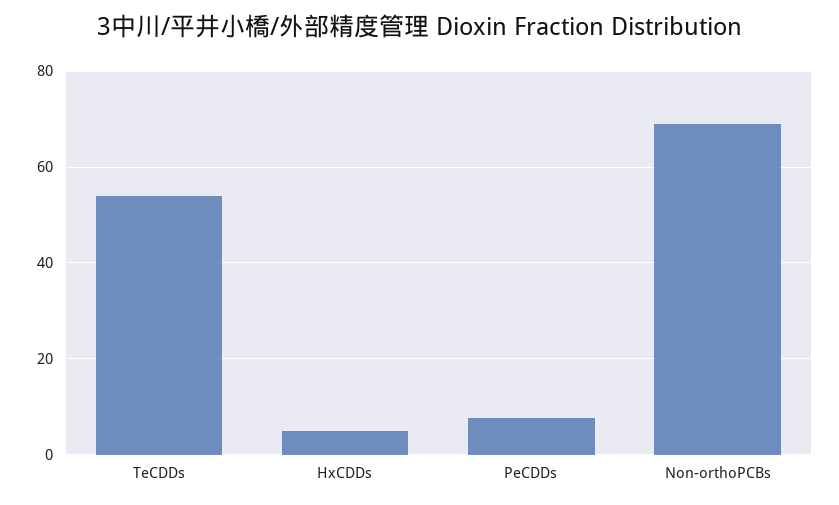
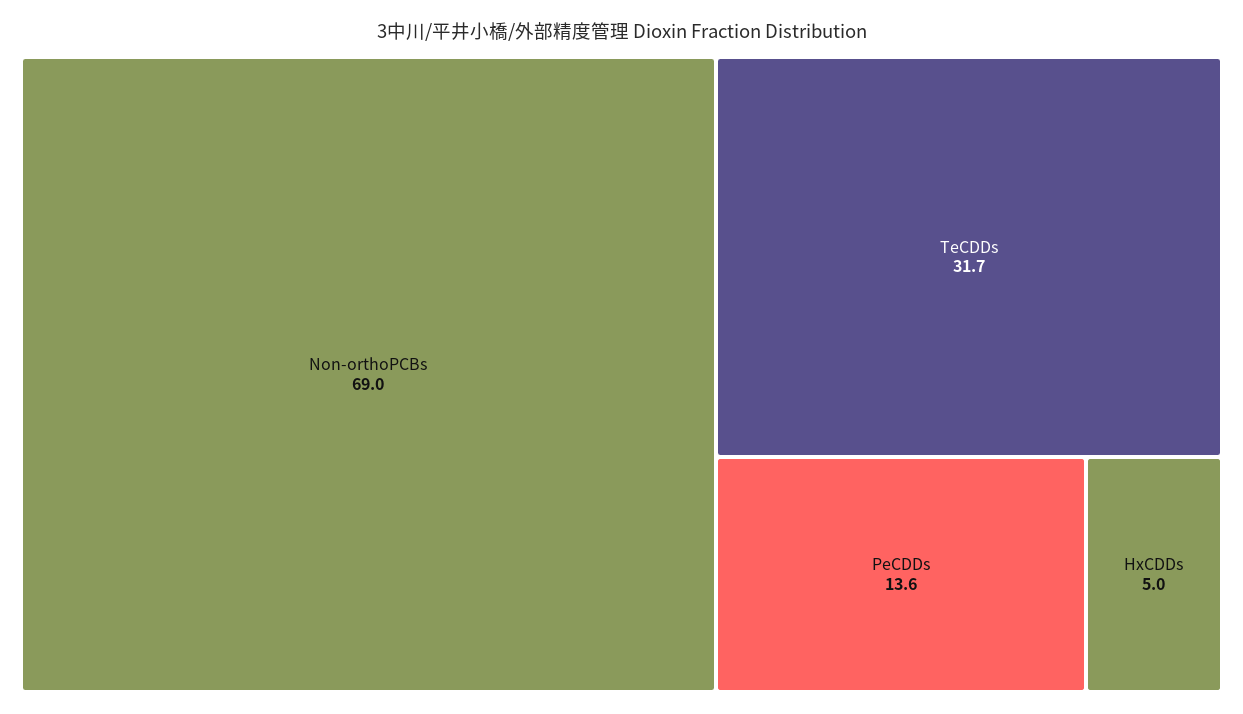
TeCDDs: 54 -> 31.7
PeCDDs: 8 -> 13.6

